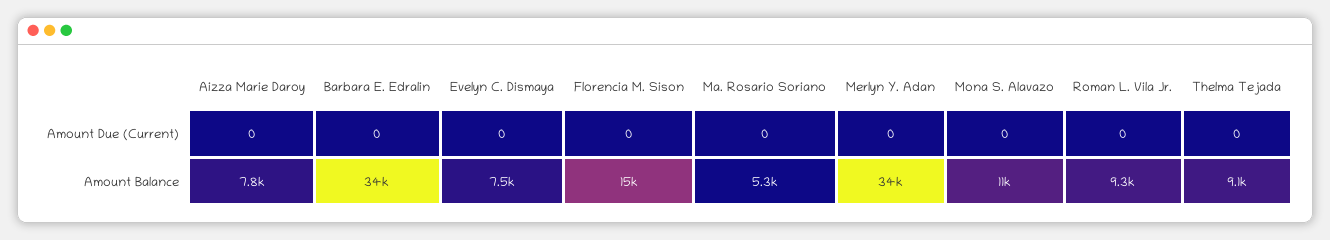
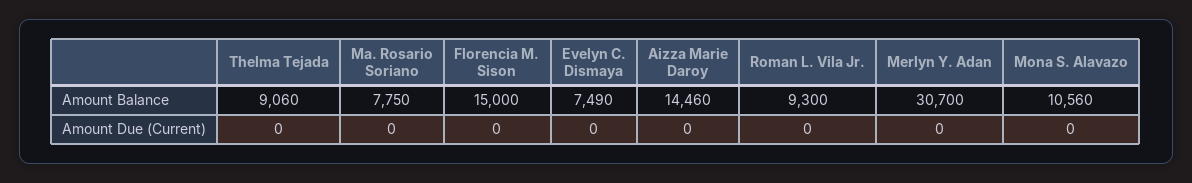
Barbara E. Edralin, Amount Due (Current): 0 -> none
Aizza Marie Daroy, Amount Balance: 7800 -> 14460
Barbara E. Edralin, Amount Balance: 34000 -> none
Ma. Rosario Soriano, Amount Balance: 5300 -> 7750
Merlyn Y. Adan, Amount Balance: 34000 -> 30700

